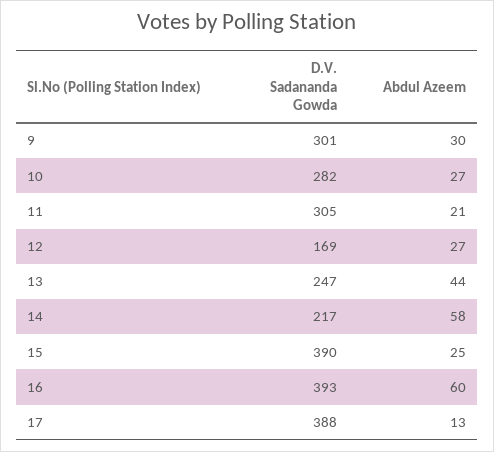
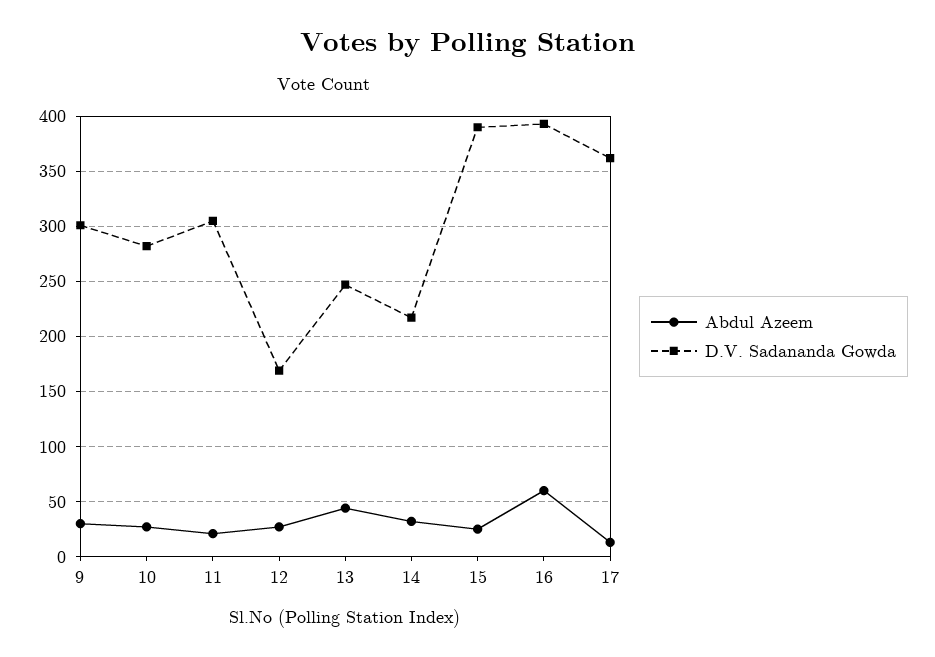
Abdul Azeem, 14: 58 -> 30
D.V. Sadananda Gowda, 17: 388 -> 360

